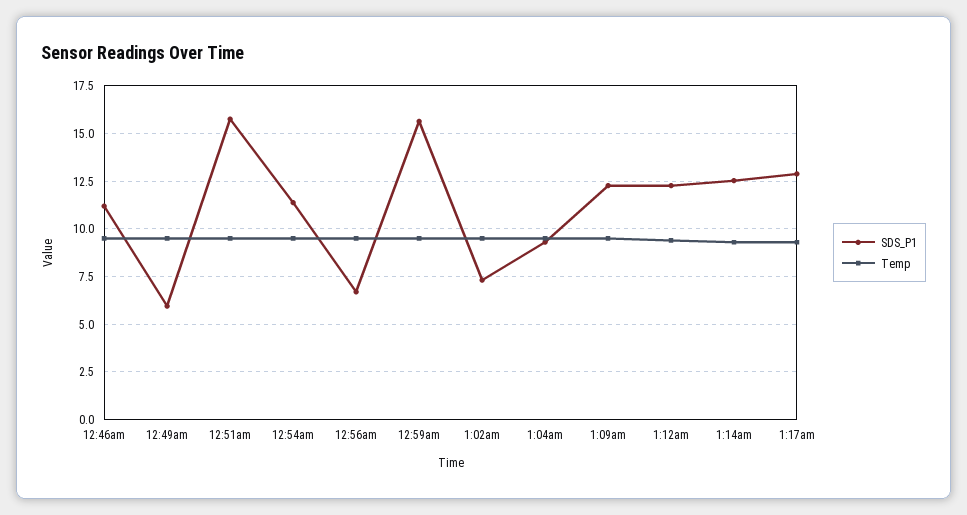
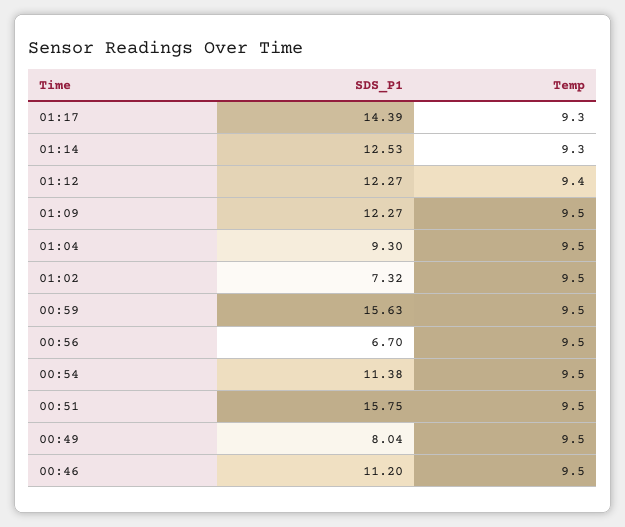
SDS_P1, 12:49am: 6 -> 8.04
SDS_P1, 1:17am: 13 -> 14.39

